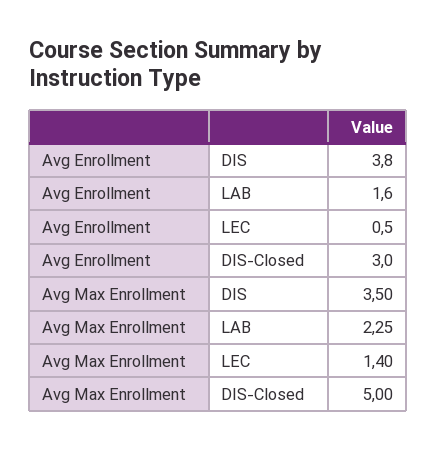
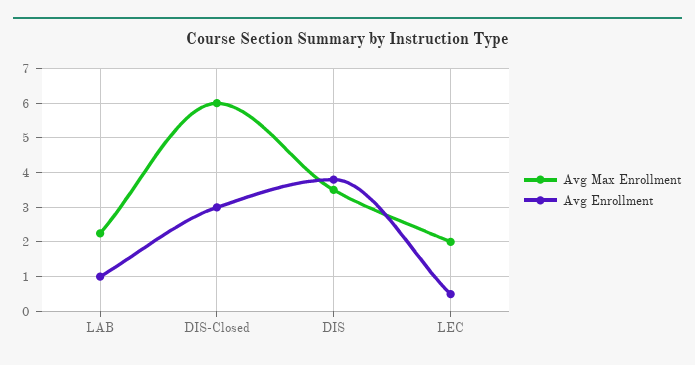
Avg Enrollment, LAB: 1.6 -> 1
Avg Max Enrollment, LEC: 1.4 -> 2
Avg Max Enrollment, DIS-Closed: 5 -> 6

